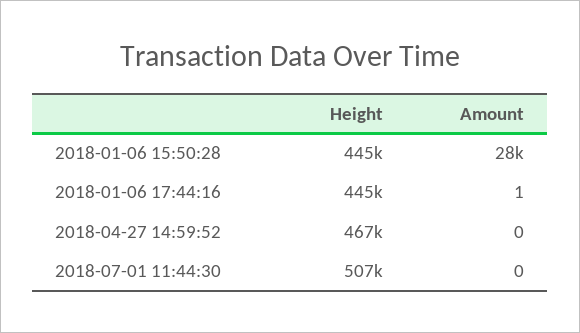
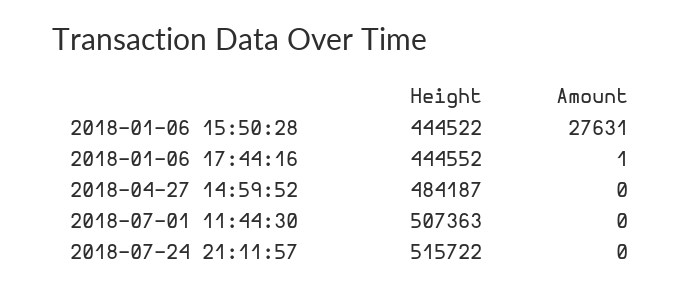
Height, 2018-04-27 14:59:52: 467000 -> 484187
Height, 2018-07-24 21:11:57: none -> 515722
Amount, 2018-07-24 21:11:57: none -> 0

